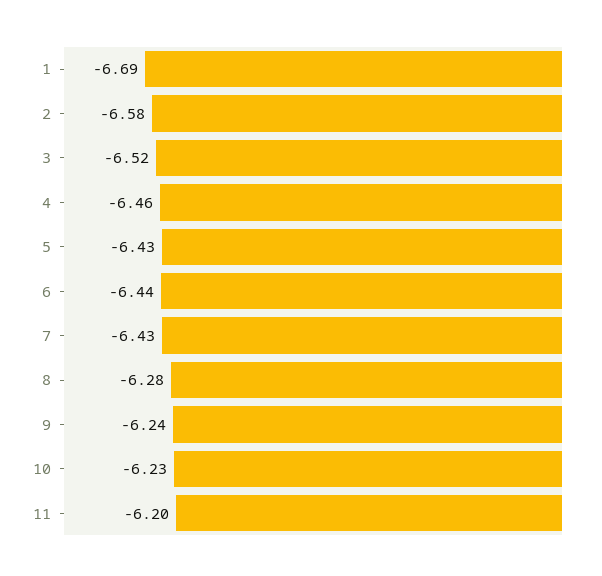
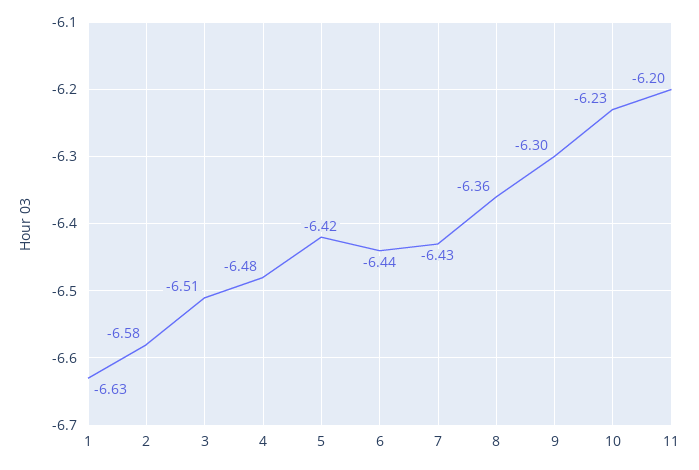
1: -6.69 -> -6.63
3: -6.52 -> -6.51
4: -6.46 -> -6.48
5: -6.43 -> -6.42
8: -6.28 -> -6.36
9: -6.24 -> -6.3

